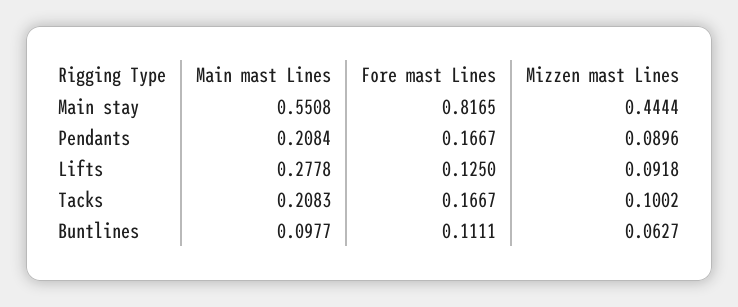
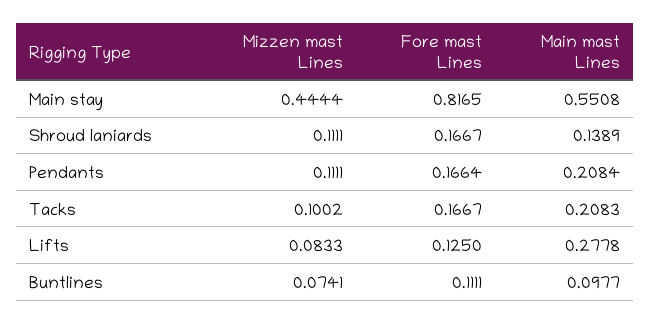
Fore mast Lines, Pendants: 0.1667 -> 0.1664
Mizzen mast Lines, Pendants: 0.0896 -> 0.1111
Mizzen mast Lines, Lifts: 0.0918 -> 0.0833
Mizzen mast Lines, Buntlines: 0.0627 -> 0.0741
Mizzen mast Lines, Shroud laniards: none -> 0.1111
Fore mast Lines, Shroud laniards: none -> 0.1667
Main mast Lines, Shroud laniards: none -> 0.1389

